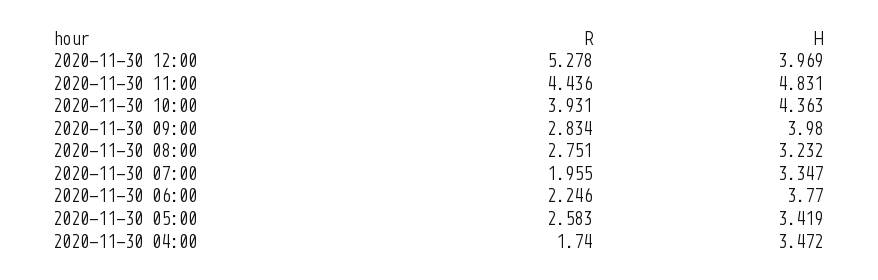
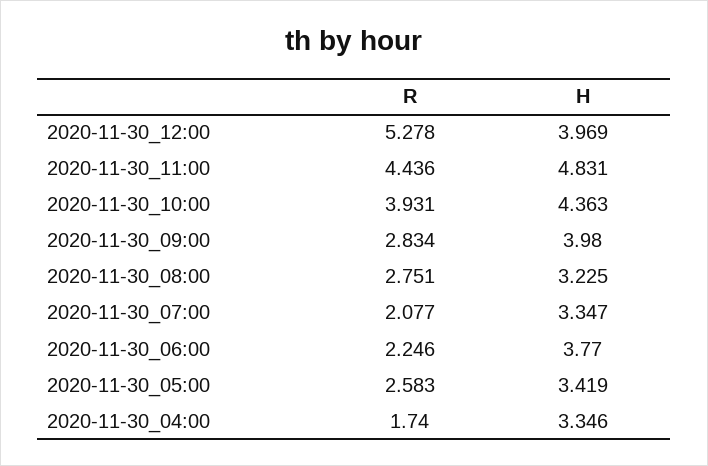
H, 2020-11-30 08:00: 3.232 -> 3.225
R, 2020-11-30 07:00: 1.955 -> 2.077
H, 2020-11-30 04:00: 3.472 -> 3.346

